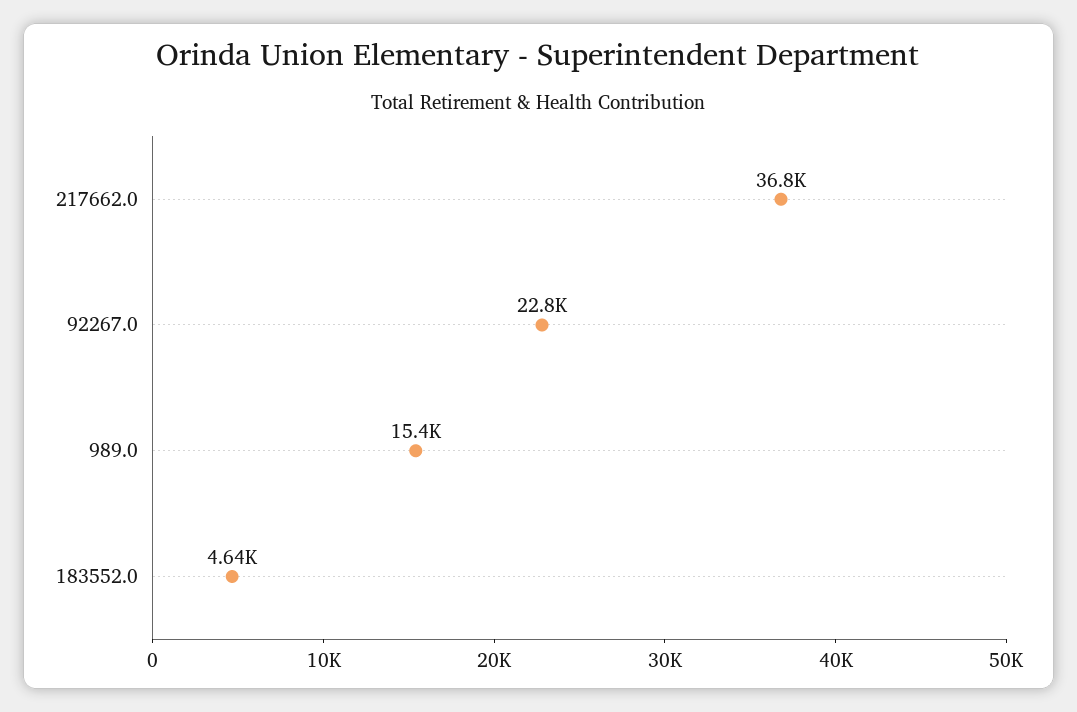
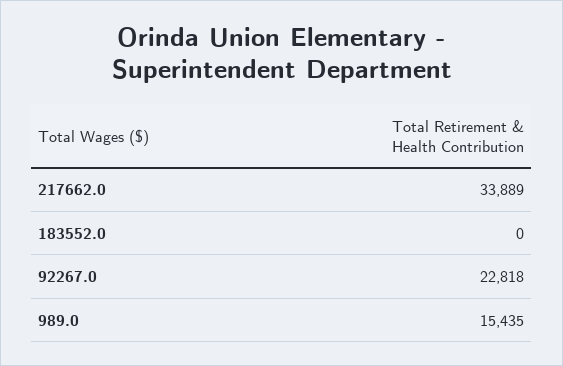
217662.0: 36800 -> 33889
183552.0: 4640 -> 0

